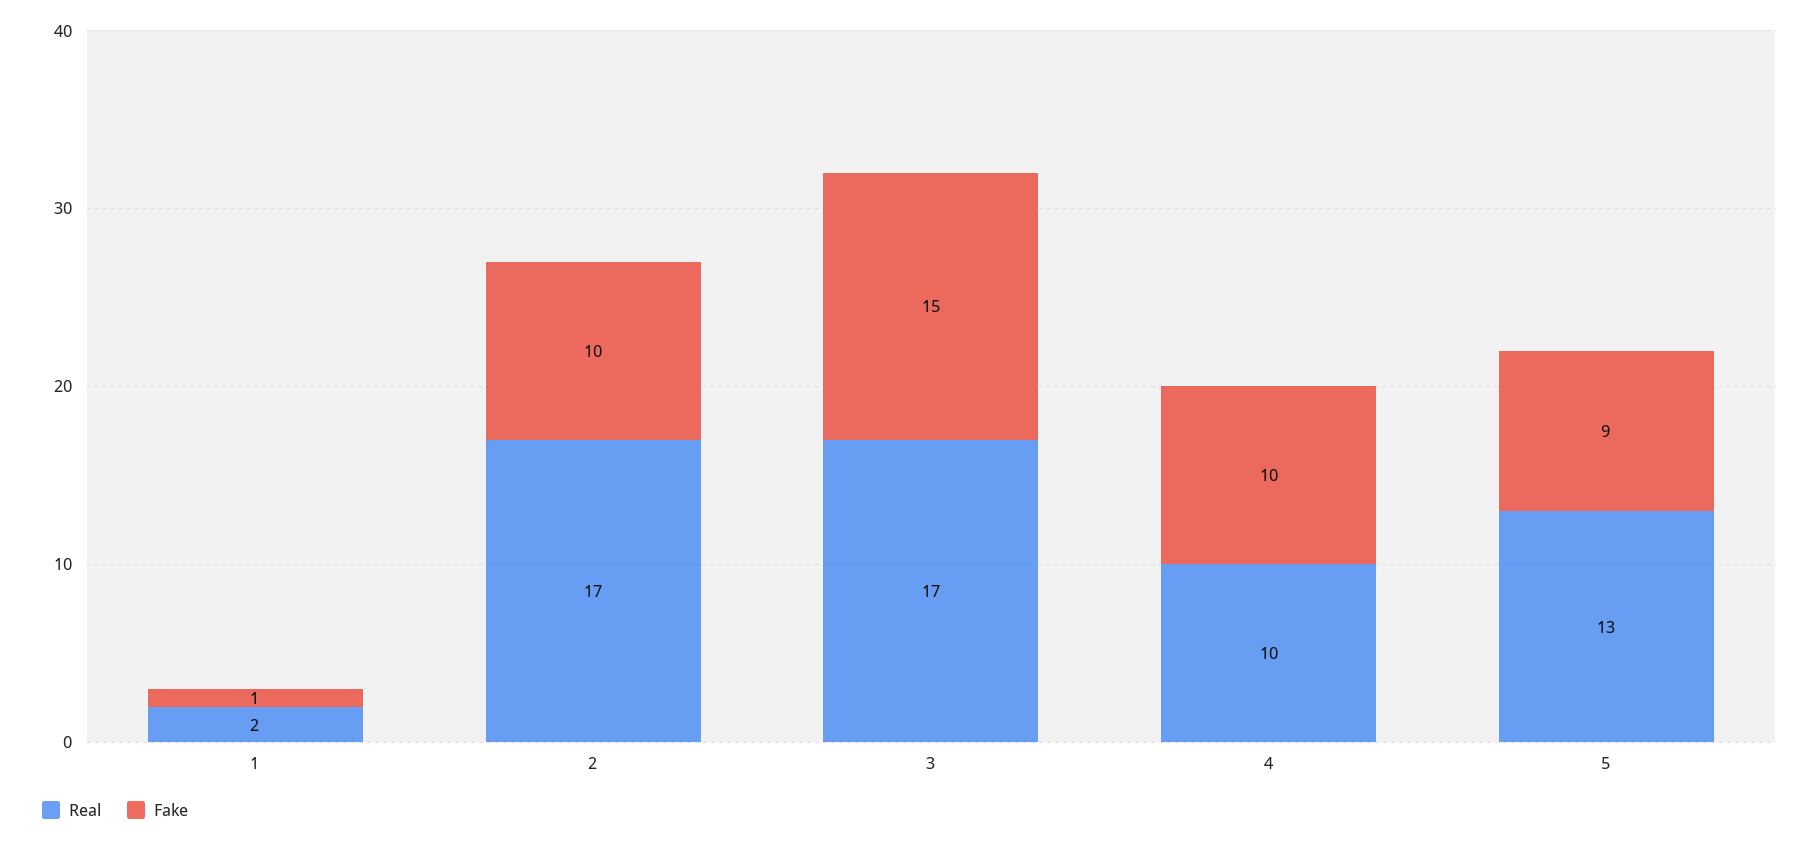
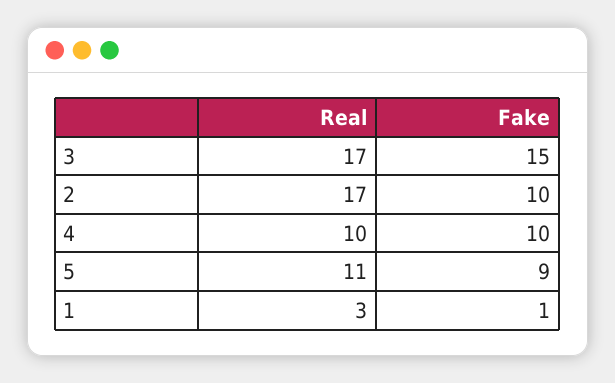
Real, 1: 2 -> 3
Real, 5: 13 -> 11

